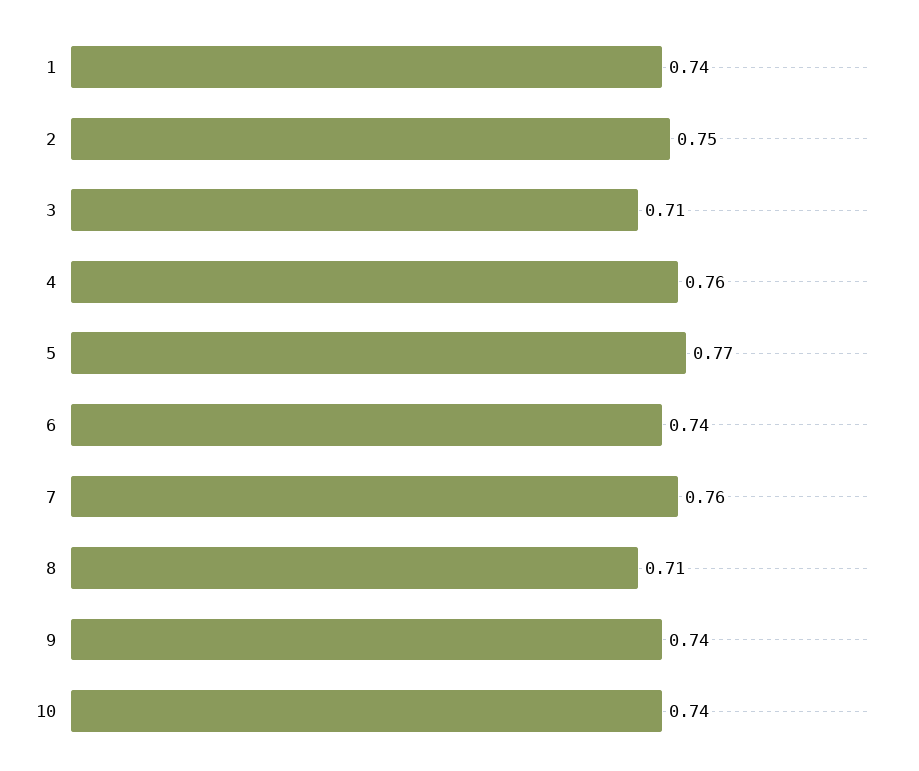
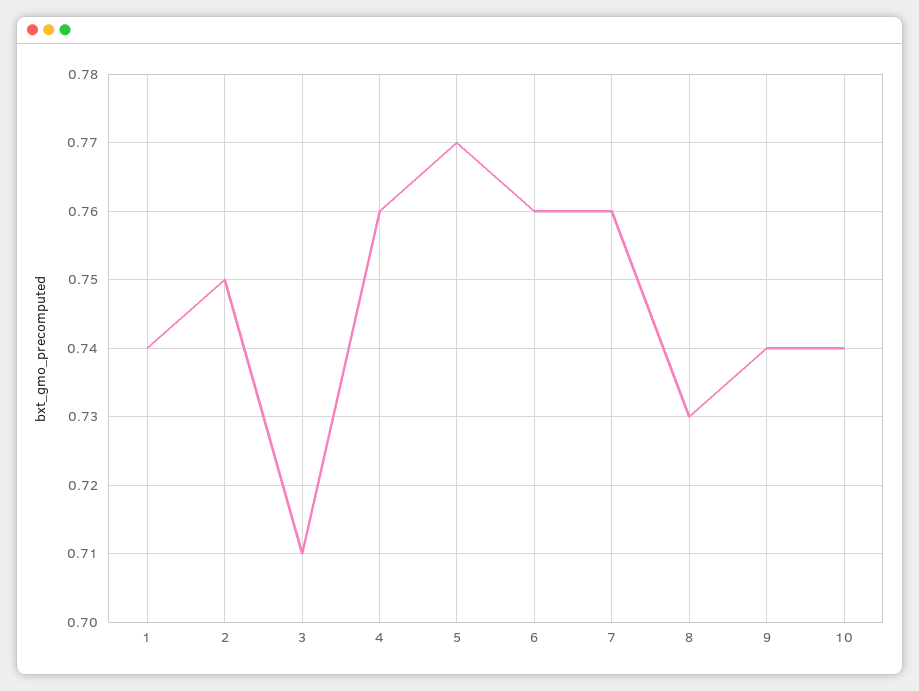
6: 0.74 -> 0.76
8: 0.71 -> 0.73

